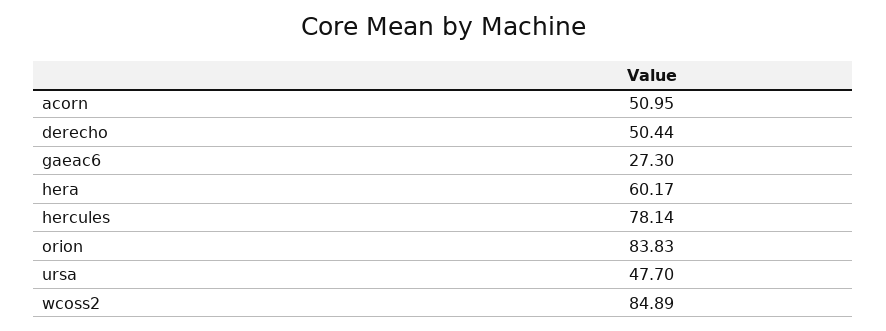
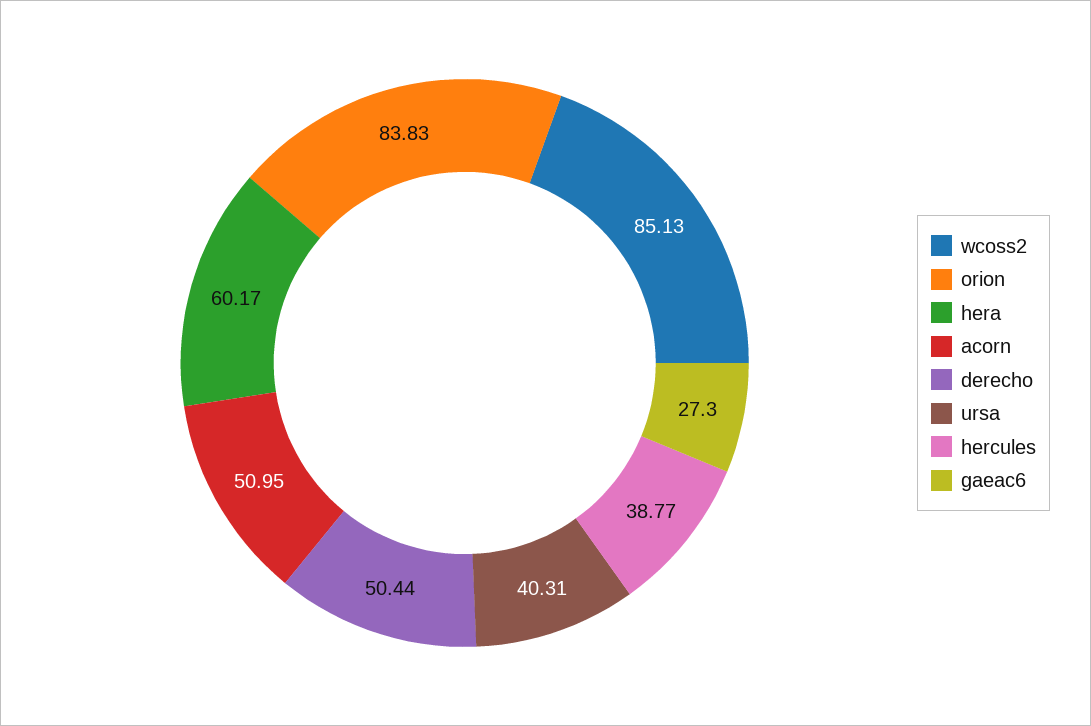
hercules: 78.14 -> 38.77
ursa: 47.7 -> 40.31
wcoss2: 84.89 -> 85.13

